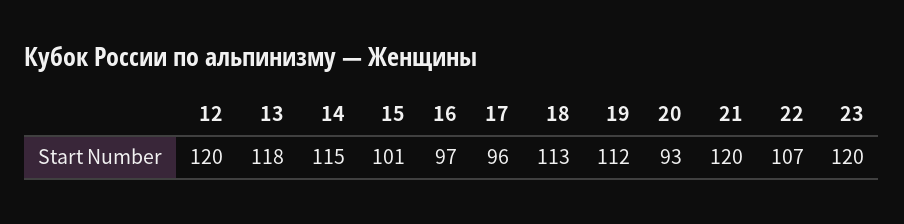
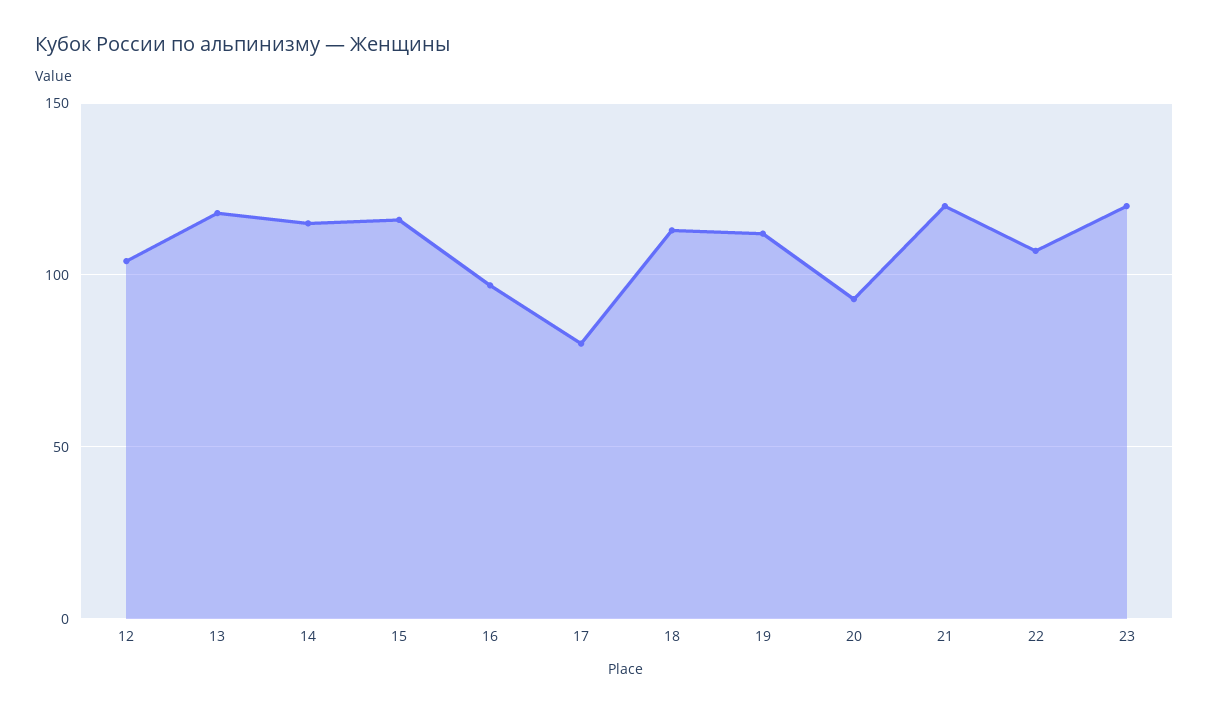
12: 120 -> 105
15: 101 -> 115
17: 96 -> 80

